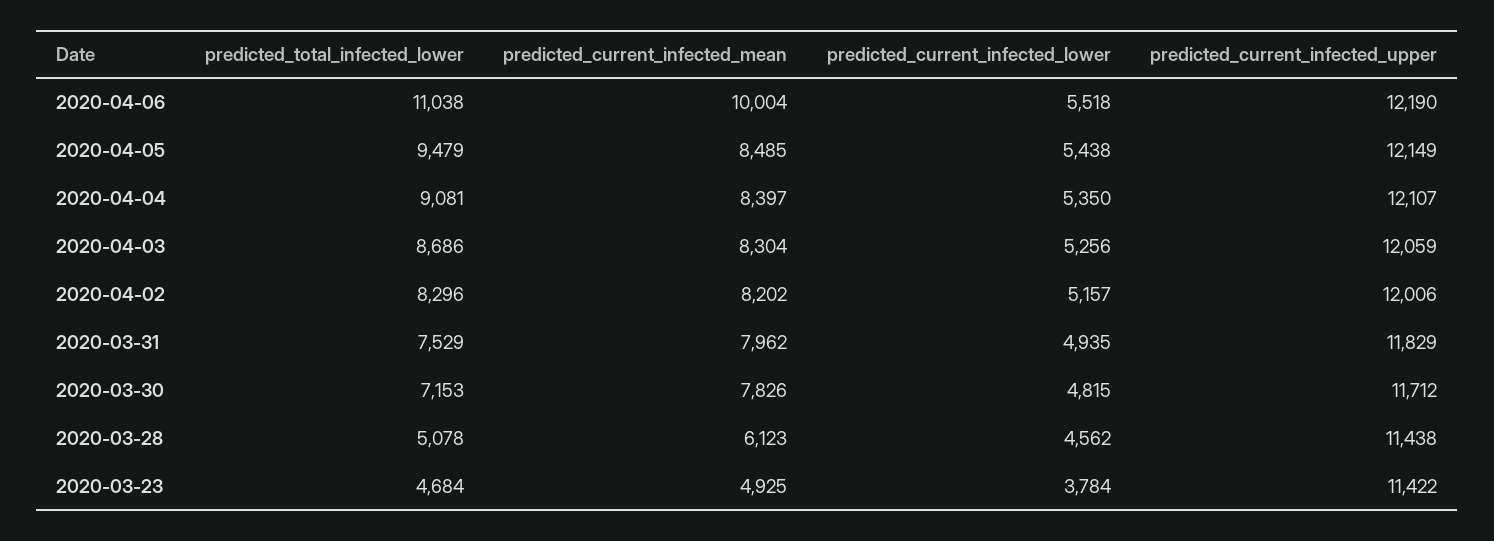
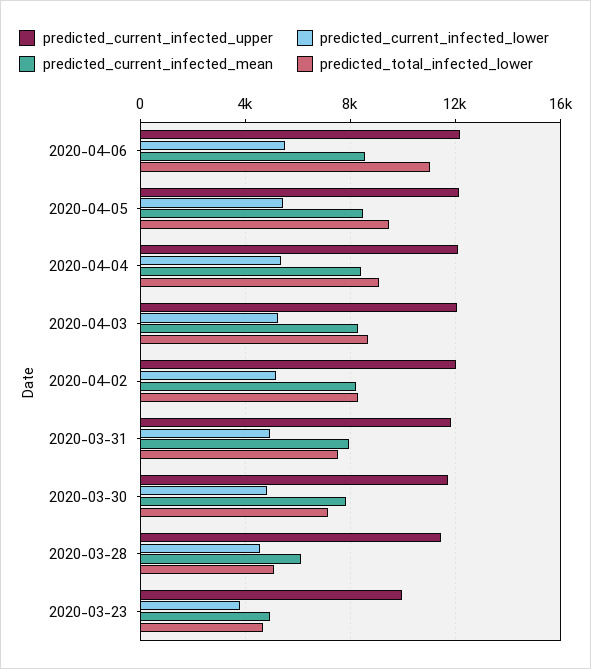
predicted_current_infected_mean, 2020-04-06: 10004 -> 8500
predicted_current_infected_upper, 2020-03-23: 11422 -> 10000

